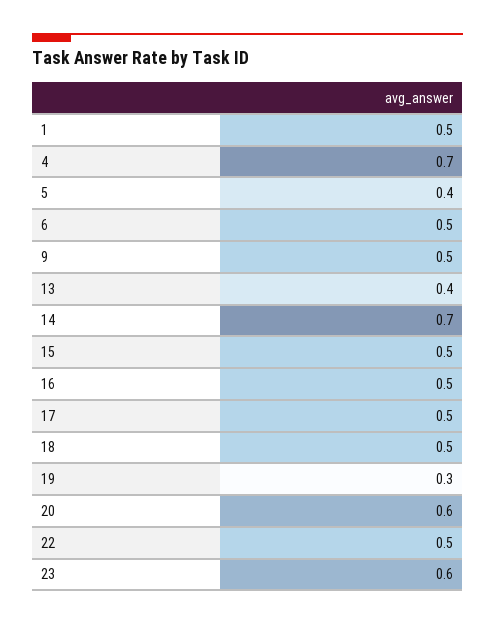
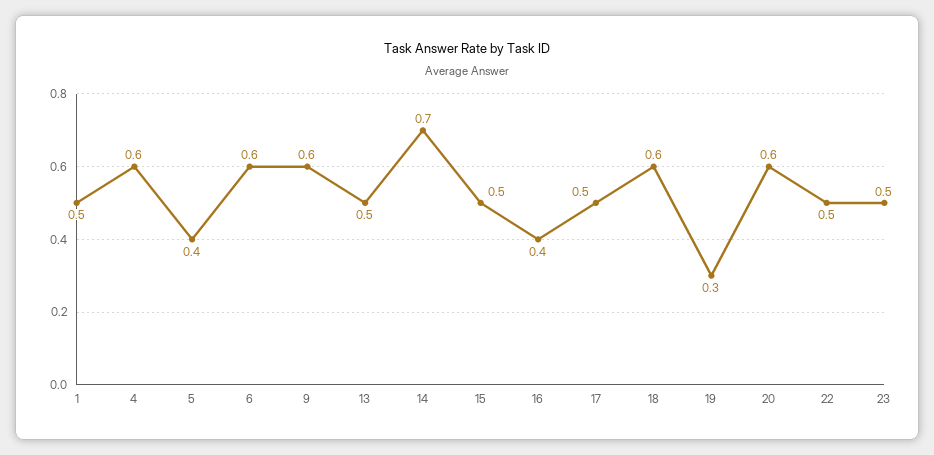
4: 0.7 -> 0.6
6: 0.5 -> 0.6
9: 0.5 -> 0.6
13: 0.4 -> 0.5
16: 0.5 -> 0.4
18: 0.5 -> 0.6
23: 0.6 -> 0.5

